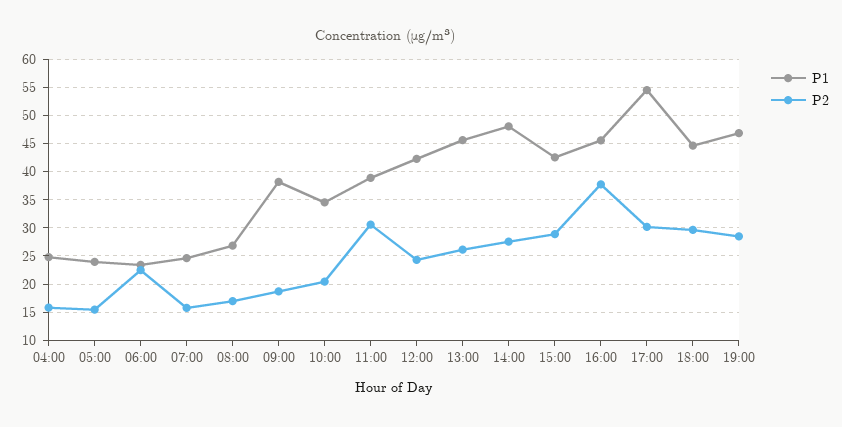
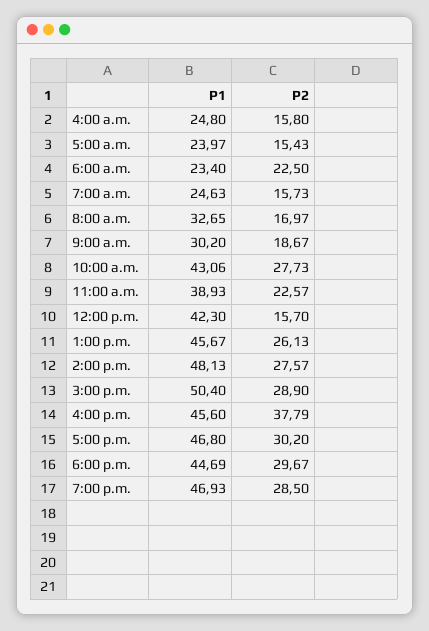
P1, 08:00: 27.5 -> 32.65
P1, 09:00: 37.5 -> 30.2
P1, 10:00: 35 -> 43.06
P2, 10:00: 20 -> 27.73
P2, 11:00: 30 -> 22.57
P2, 12:00: 25 -> 15.7
P1, 15:00: 42.5 -> 50.4
P1, 17:00: 55 -> 46.8

